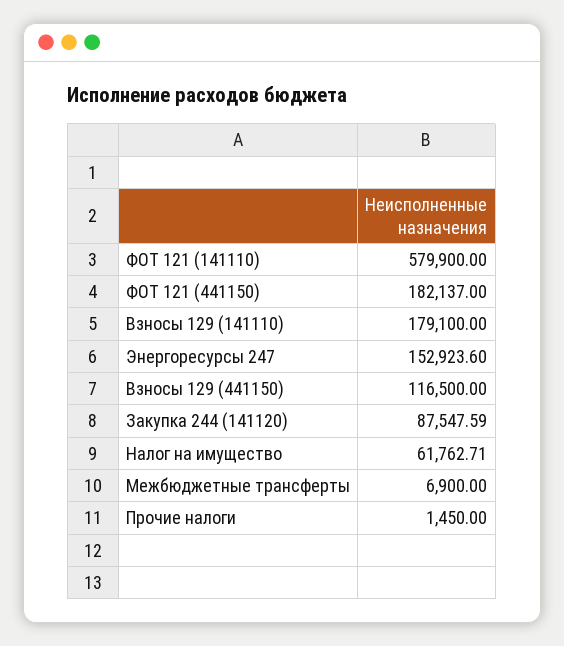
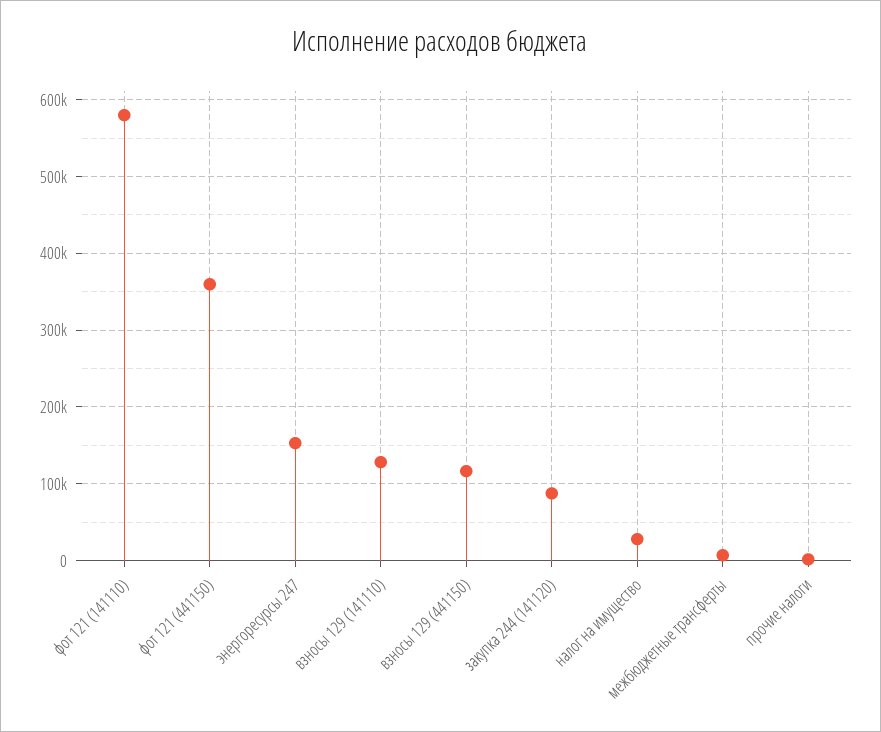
ФОТ 121 (441150): 182137 -> 360000
Взносы 129 (141110): 179100 -> 130000
Налог на имущество: 61762.71 -> 30000

